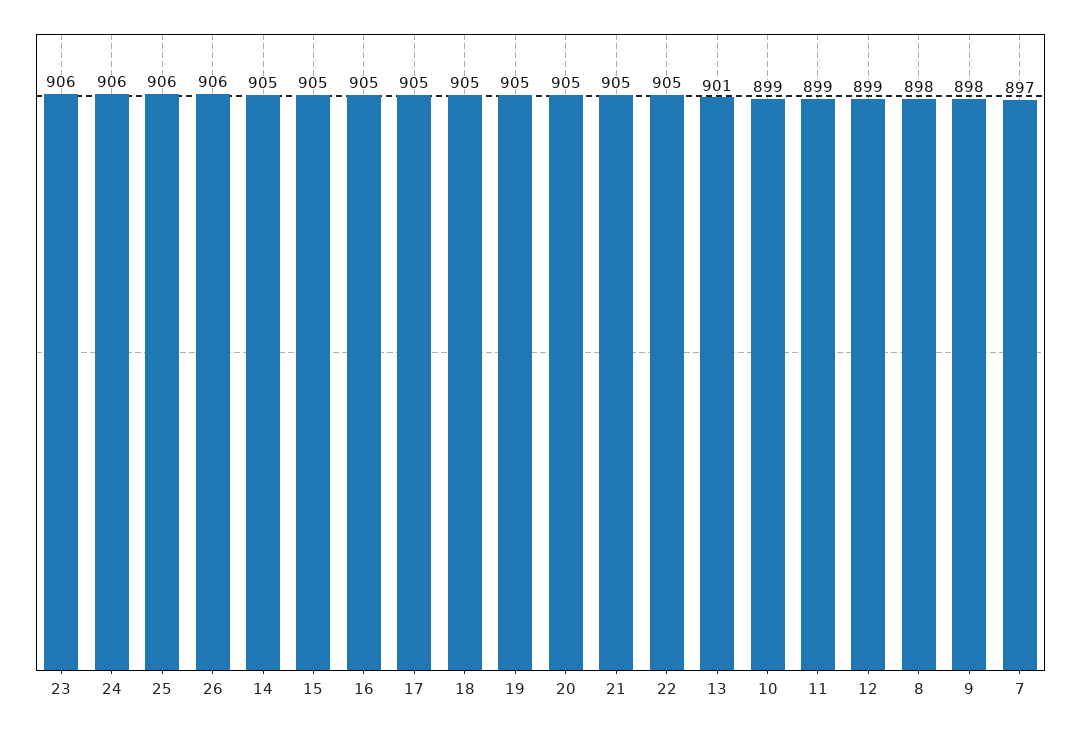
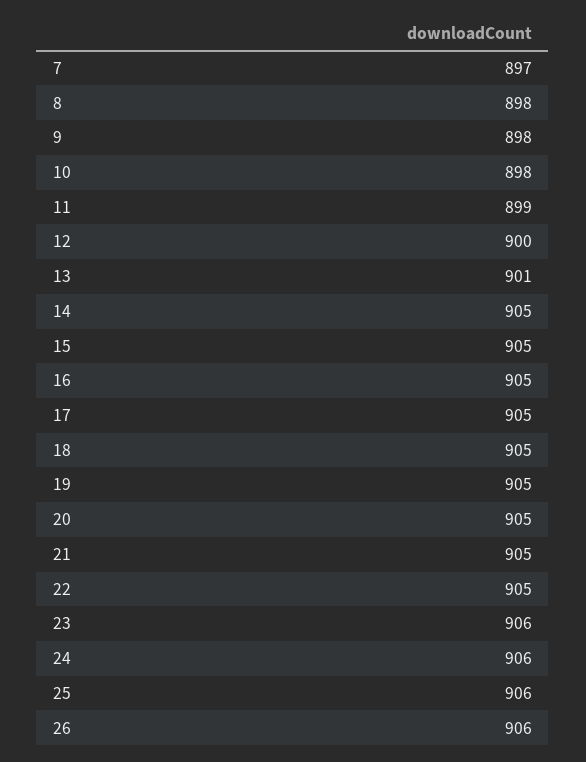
10: 899 -> 898
12: 899 -> 900

